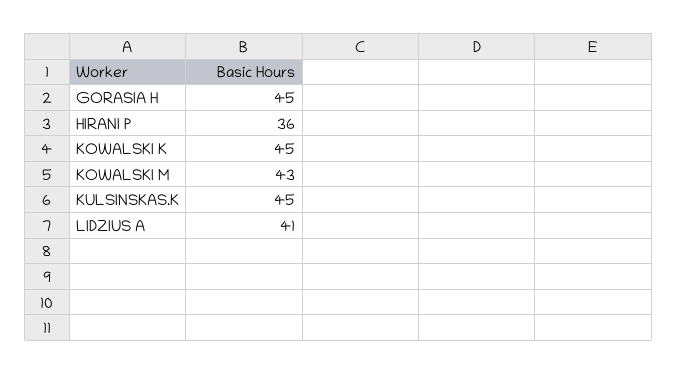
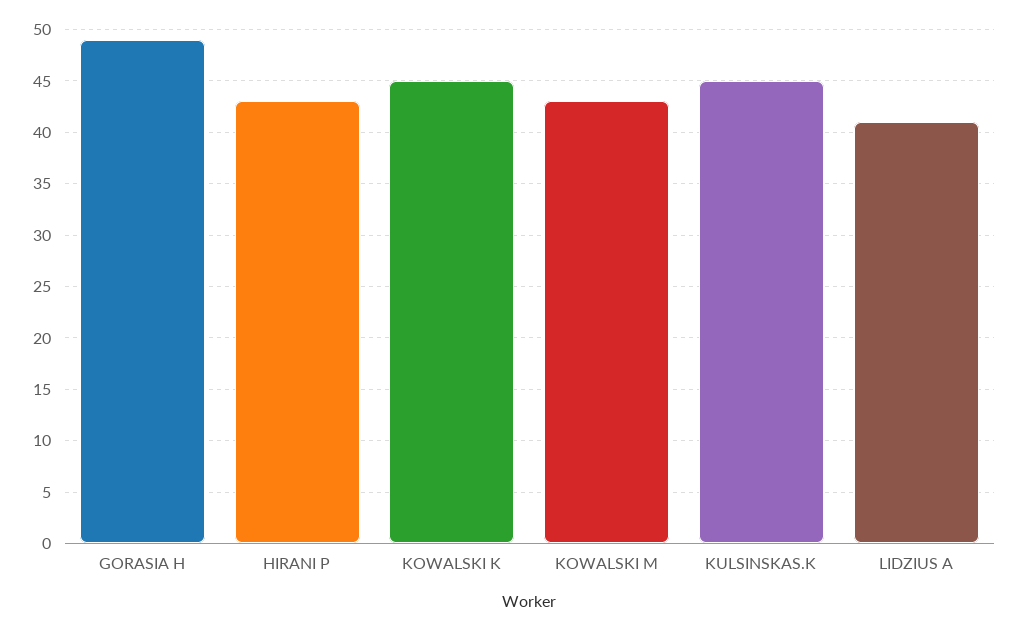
GORASIA H: 45 -> 49
HIRANI P: 36 -> 43

